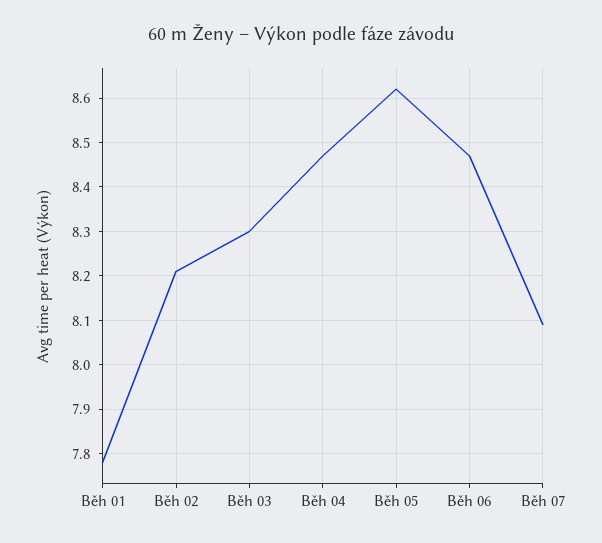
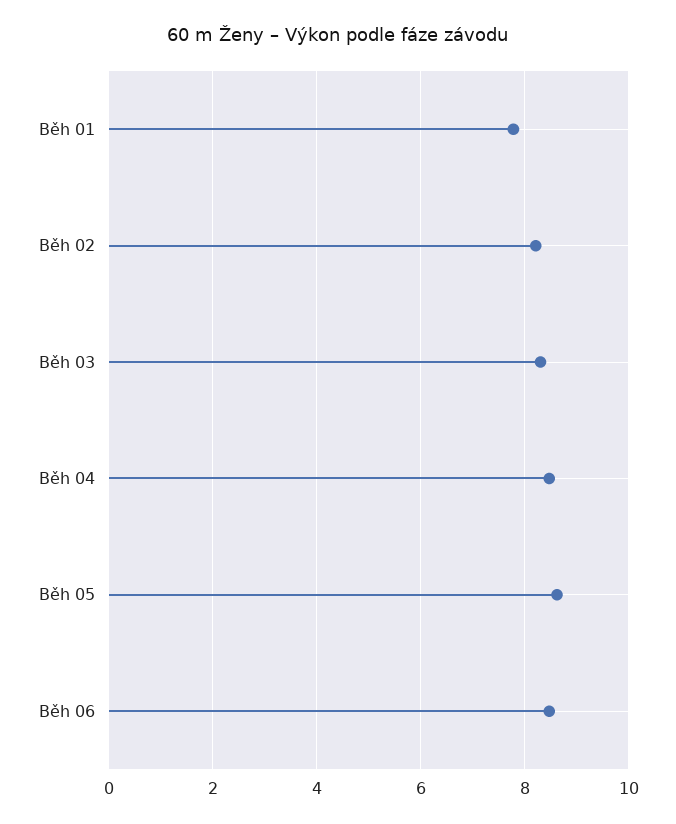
Běh 07: 8.1 -> none

